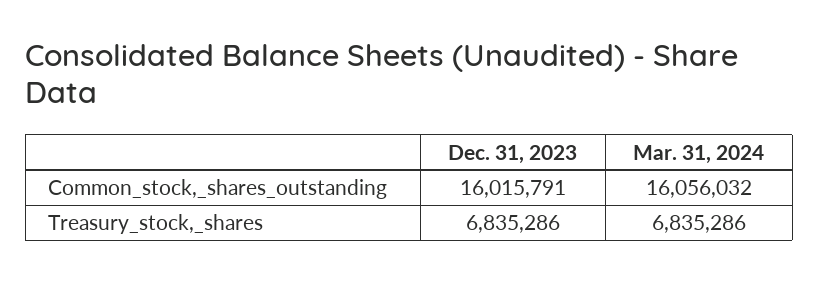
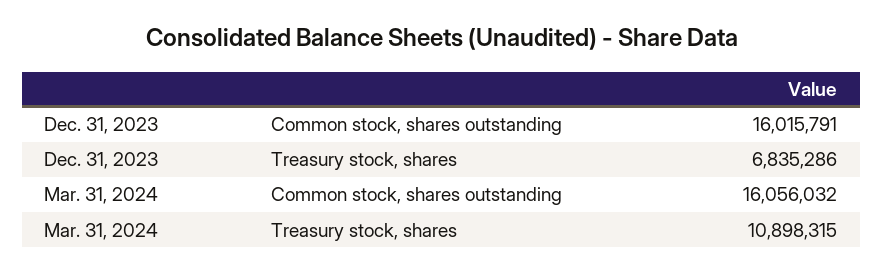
Mar. 31, 2024, Treasury_stock,_shares: 6835286 -> 10898315

